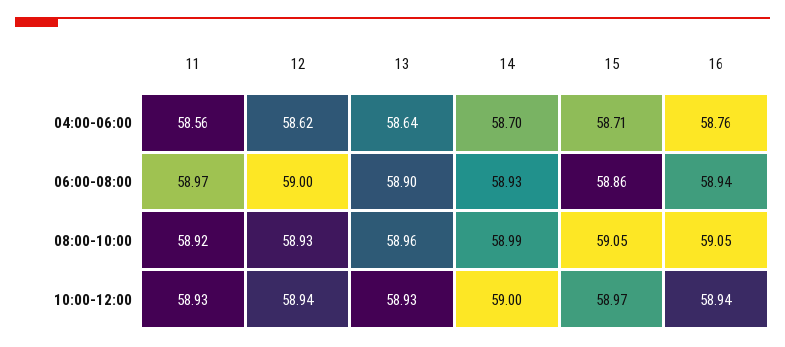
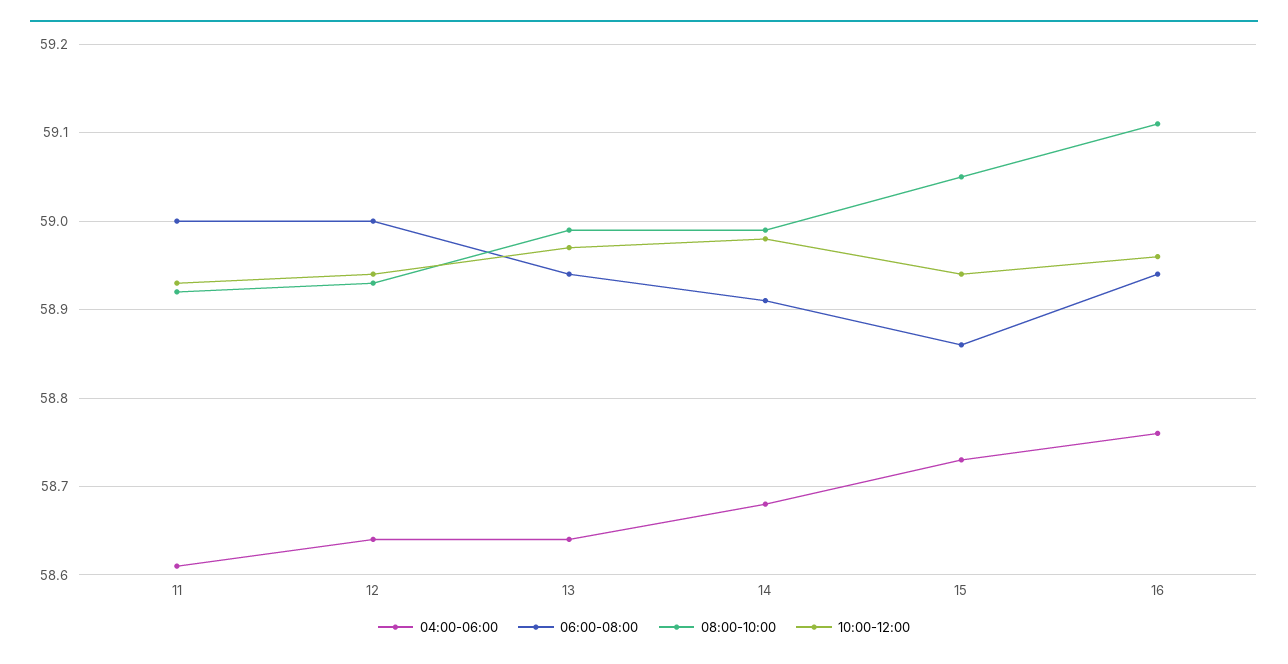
04:00-06:00, 11: 58.56 -> 58.61
04:00-06:00, 12: 58.62 -> 58.64
04:00-06:00, 14: 58.7 -> 58.68
04:00-06:00, 15: 58.71 -> 58.73
06:00-08:00, 11: 58.97 -> 59
06:00-08:00, 13: 58.9 -> 58.94
06:00-08:00, 14: 58.93 -> 58.91
08:00-10:00, 13: 58.96 -> 58.99
08:00-10:00, 16: 59.05 -> 59.11
10:00-12:00, 13: 58.93 -> 58.97
10:00-12:00, 14: 59 -> 58.98
10:00-12:00, 15: 58.97 -> 58.94
10:00-12:00, 16: 58.94 -> 58.96

